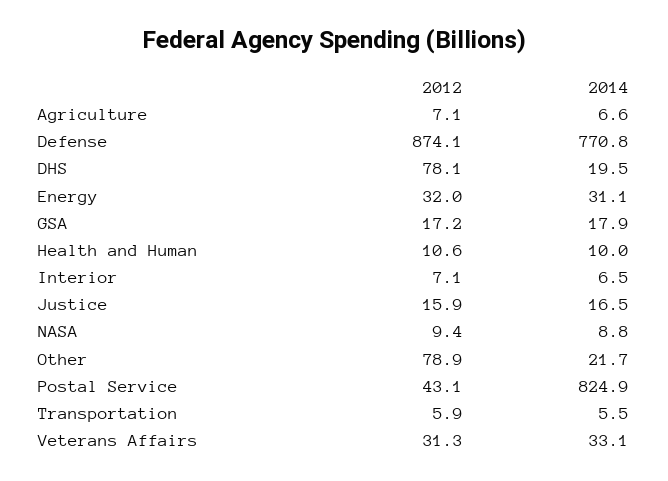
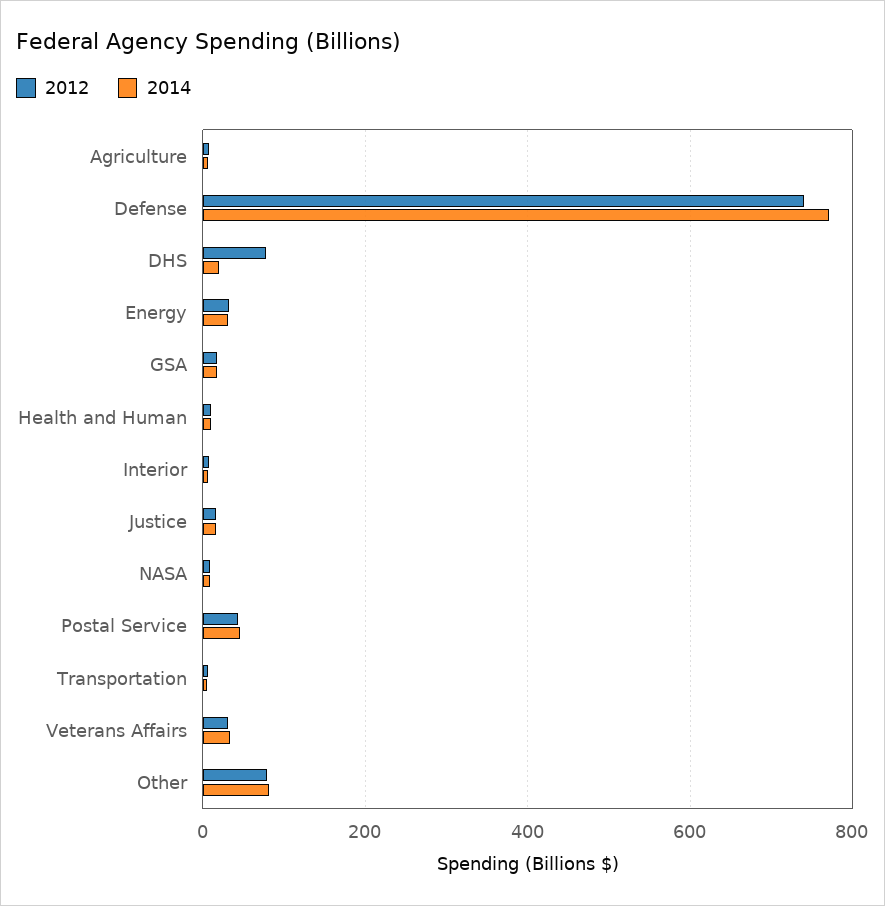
2012, Defense: 874.1 -> 740
2014, Other: 21.7 -> 80
2014, Postal Service: 824.9 -> 40

